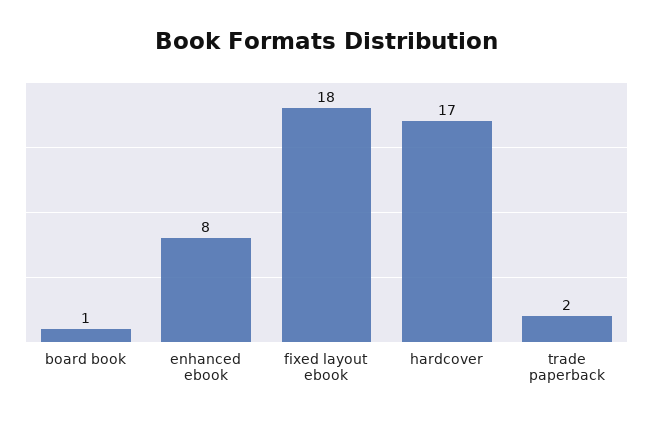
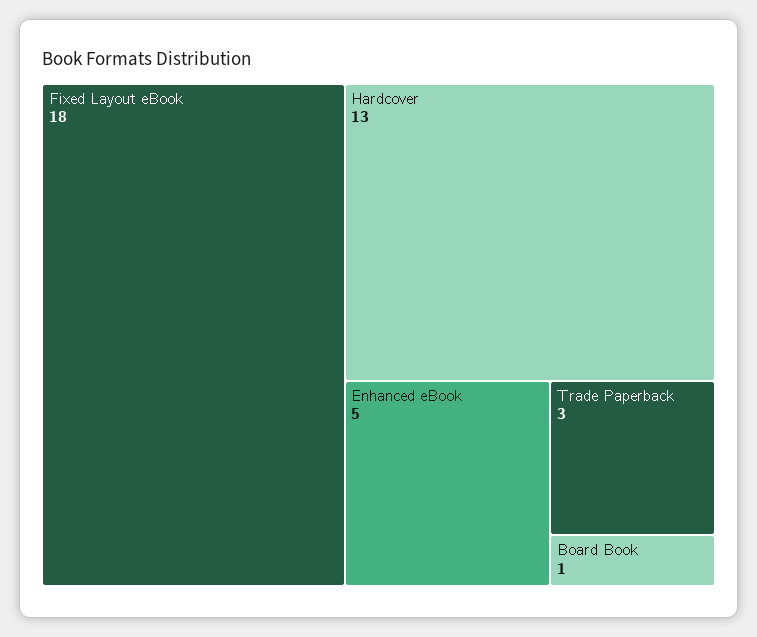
enhanced ebook: 8 -> 5
hardcover: 17 -> 13
trade paperback: 2 -> 3

